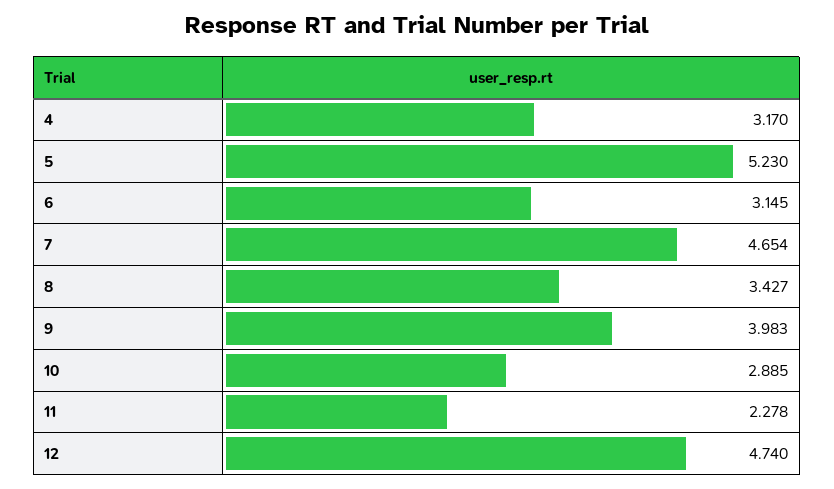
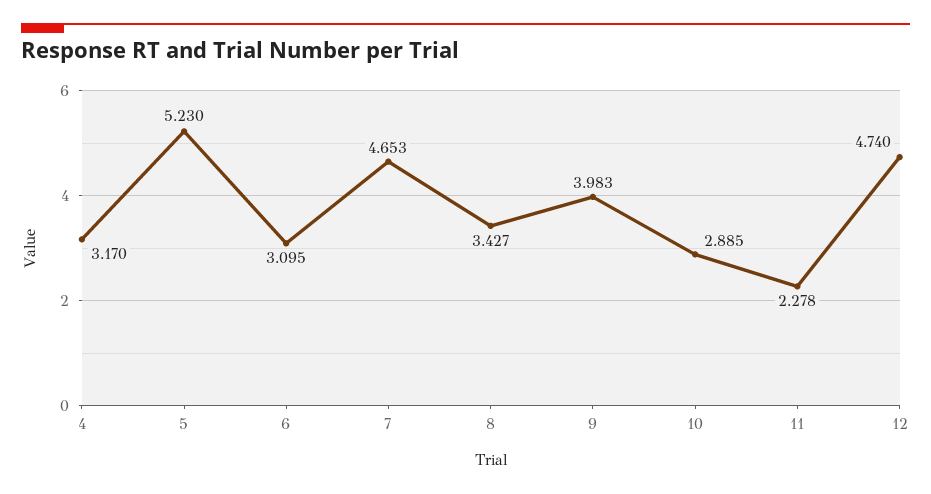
6: 3.145 -> 3.095
7: 4.654 -> 4.653

